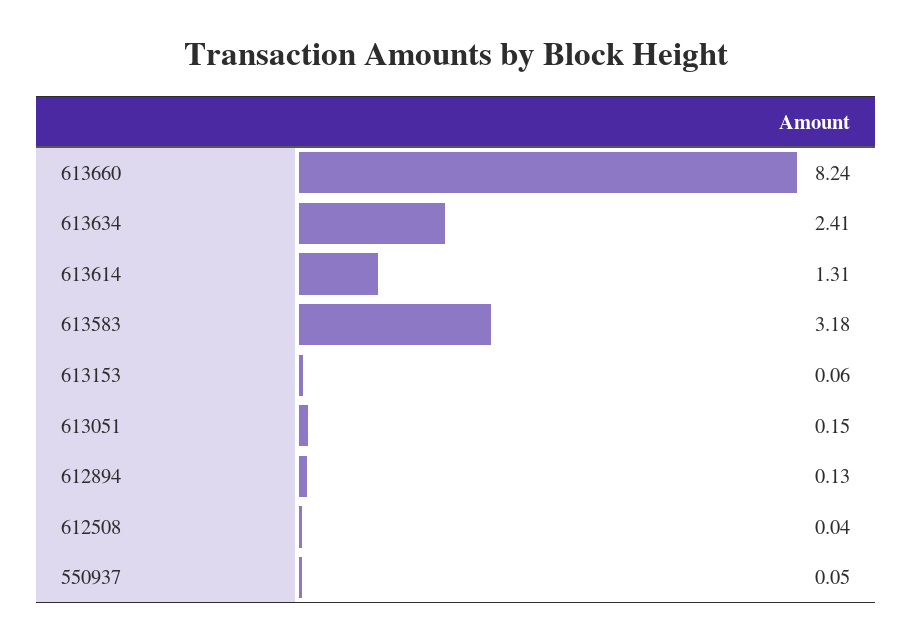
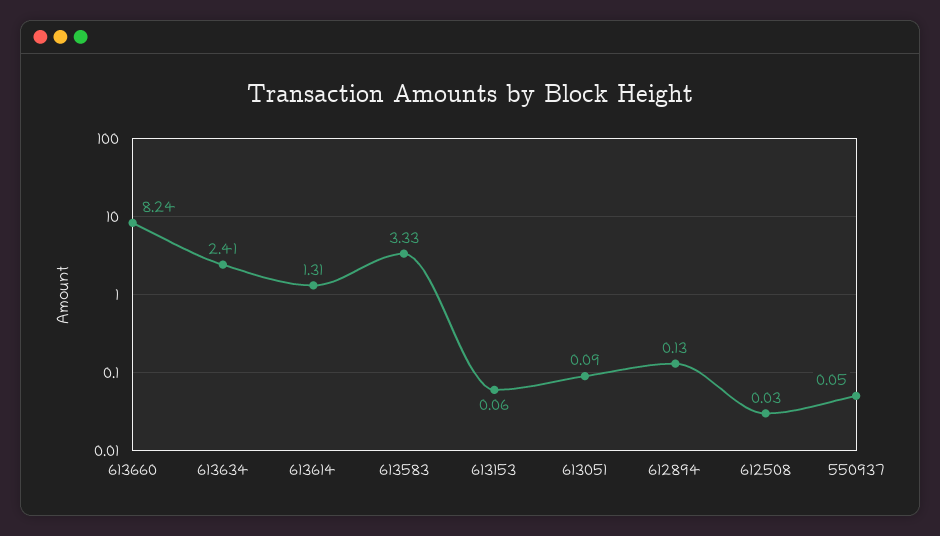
613583: 3.18 -> 3.33
613051: 0.15 -> 0.09
612508: 0.04 -> 0.03

